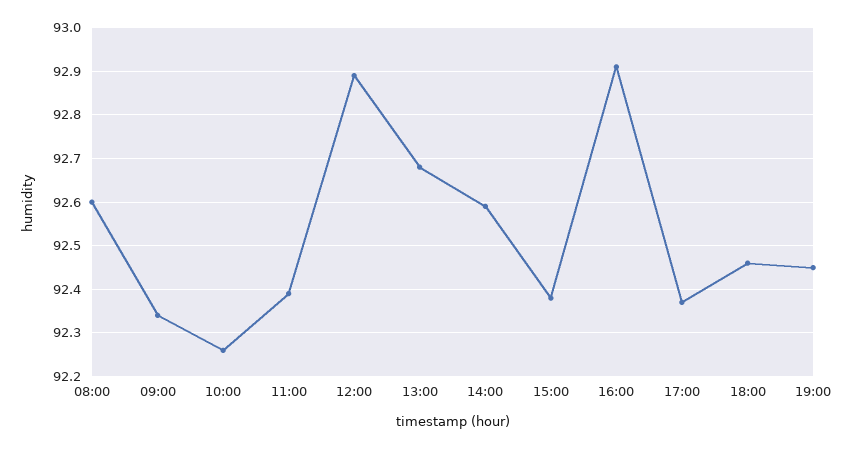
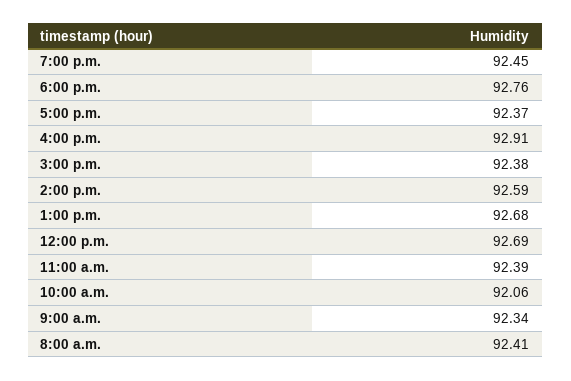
08:00: 92.6 -> 92.41
10:00: 92.25 -> 92.06
12:00: 92.9 -> 92.69
18:00: 92.45 -> 92.76

